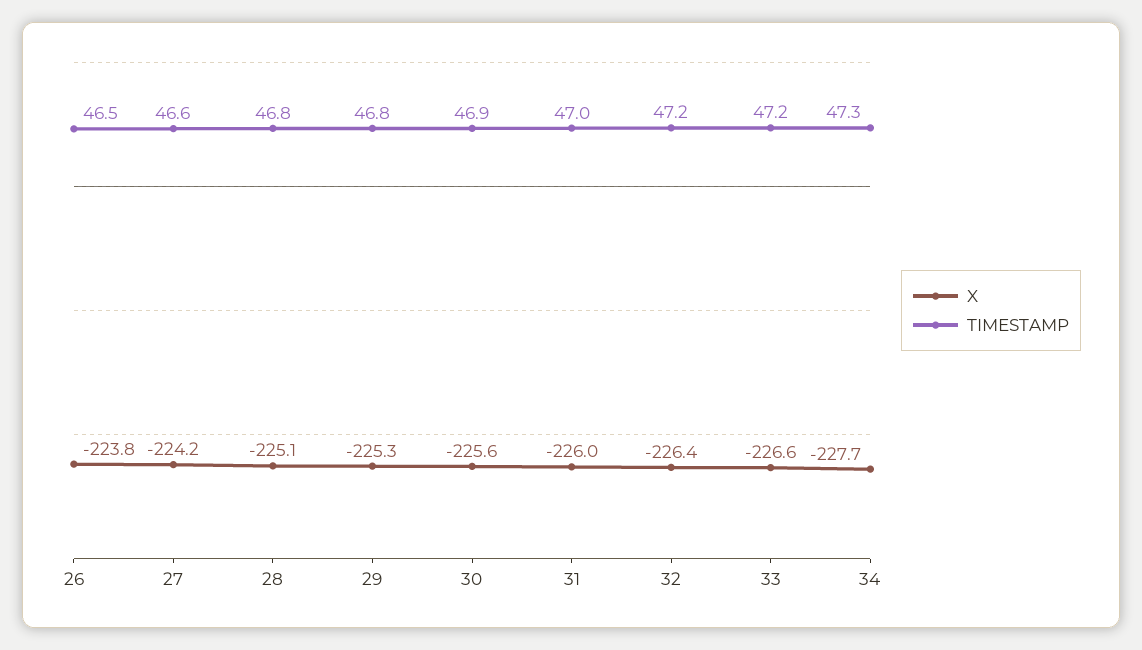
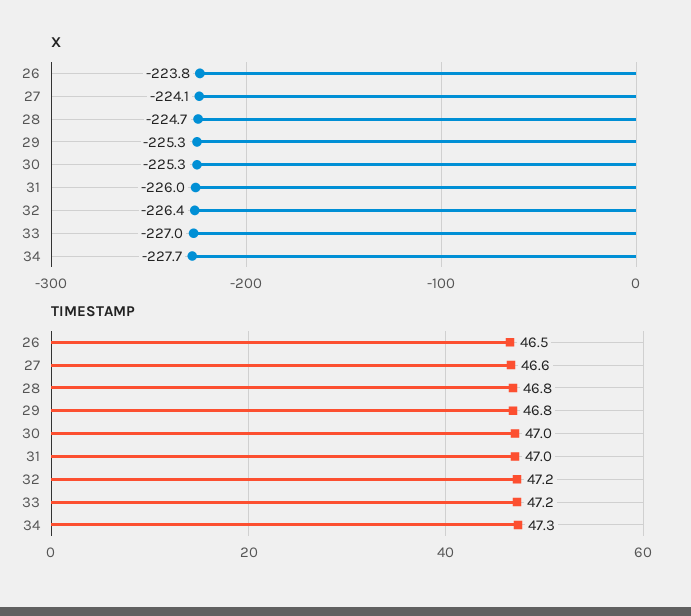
X, 27: -224.2 -> -224.1
X, 28: -225.1 -> -224.7
X, 30: -225.6 -> -225.3
TIMESTAMP, 30: 46.9 -> 47
X, 33: -226.6 -> -227

